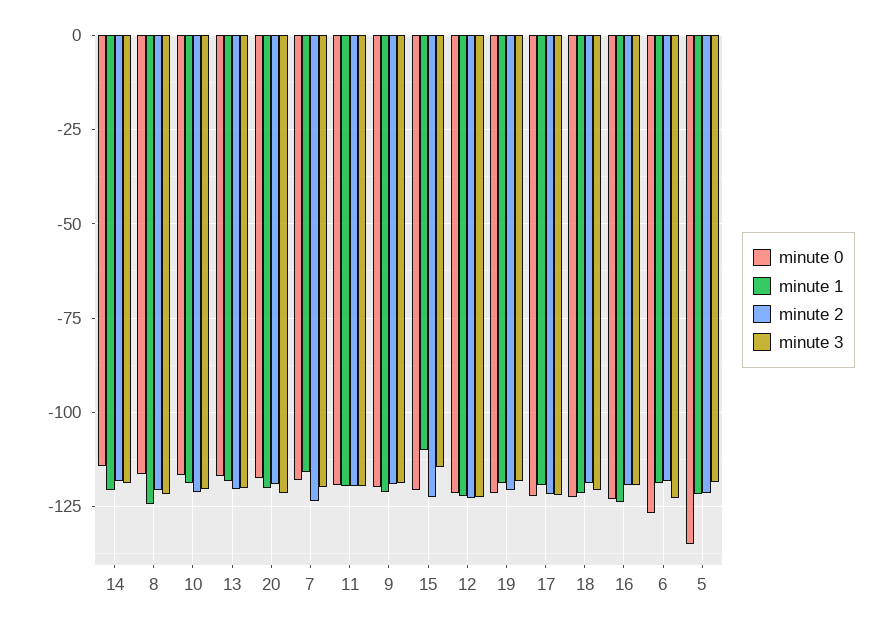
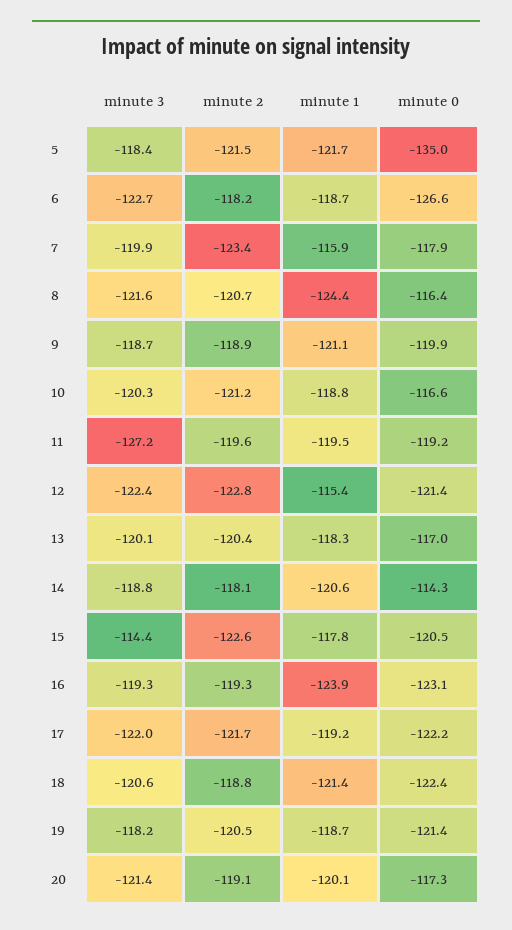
minute 3, 11: -120 -> -127.2
minute 1, 15: -110 -> -117.8
minute 1, 12: -122.5 -> -115.4

